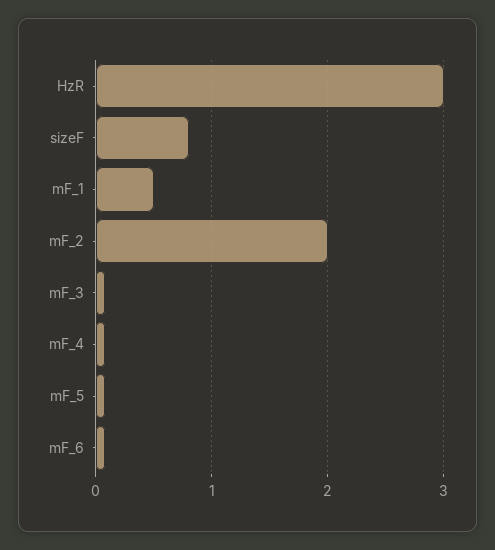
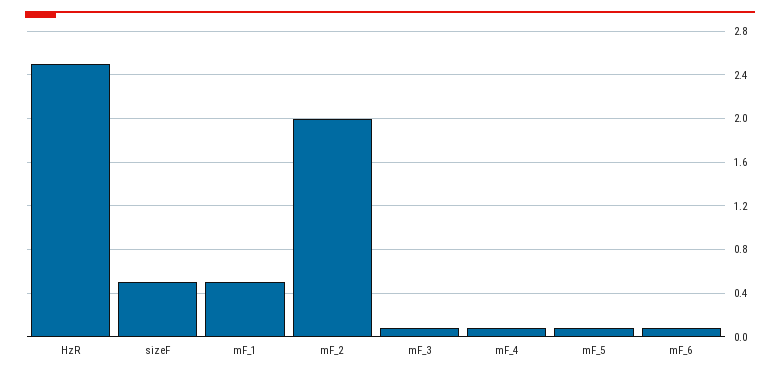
HzR: 3 -> 2.5
sizeF: 0.8 -> 0.5

